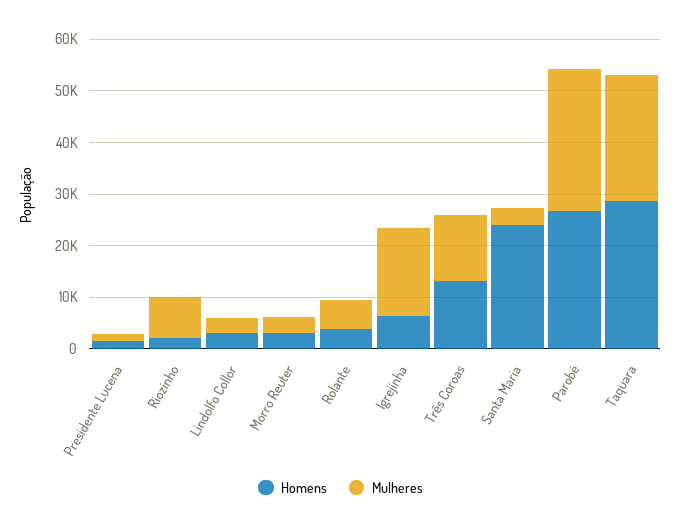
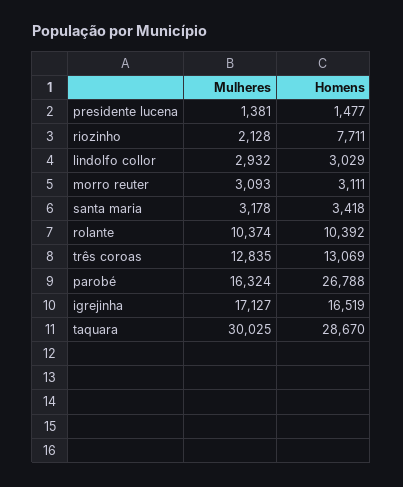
Homens, Riozinho: 2000 -> 7711
Mulheres, Riozinho: 8000 -> 2128
Homens, Rolante: 4000 -> 10392
Mulheres, Rolante: 6000 -> 10374
Homens, Igrejinha: 6000 -> 16519
Homens, Santa Maria: 24000 -> 3418
Mulheres, Parobé: 28000 -> 16324
Mulheres, Taquara: 24000 -> 30025

